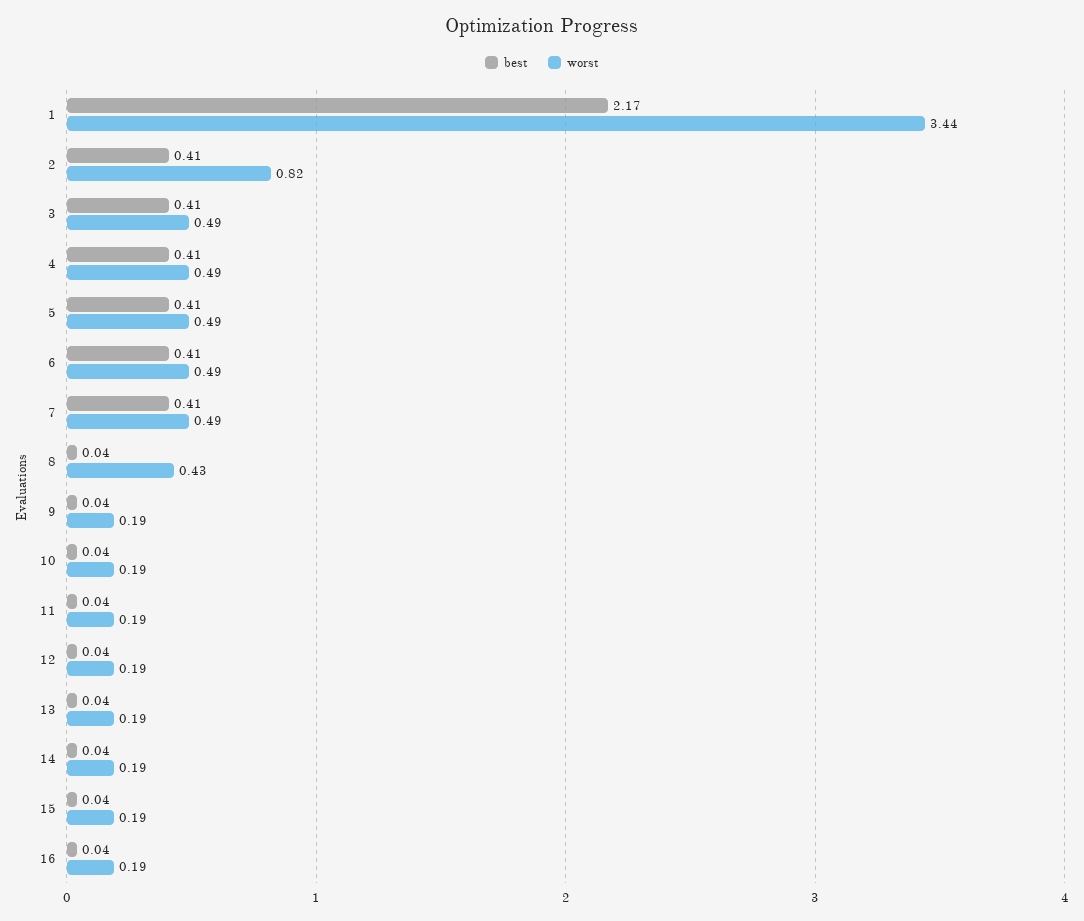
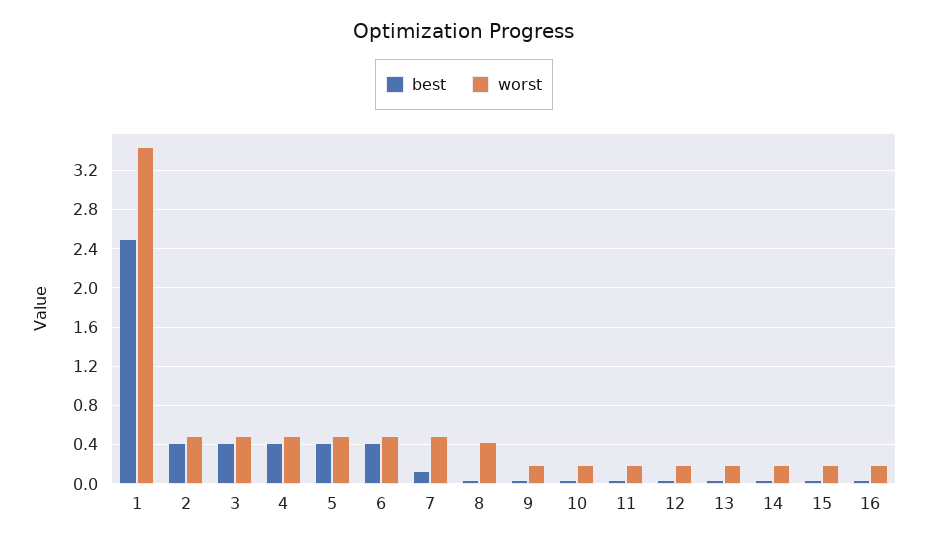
best, 1: 2.17 -> 2.5
worst, 2: 0.82 -> 0.5
best, 7: 0.41 -> 0.1

